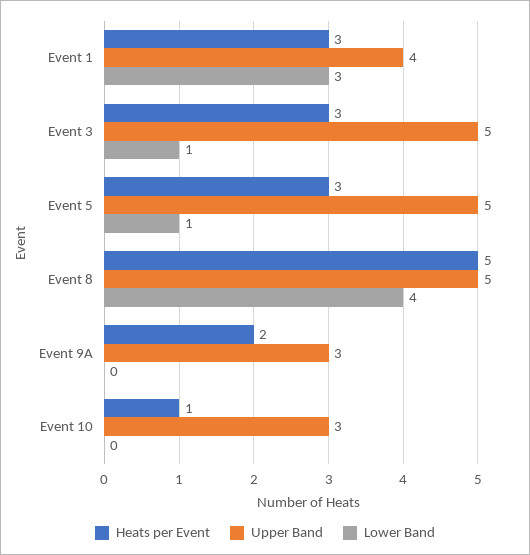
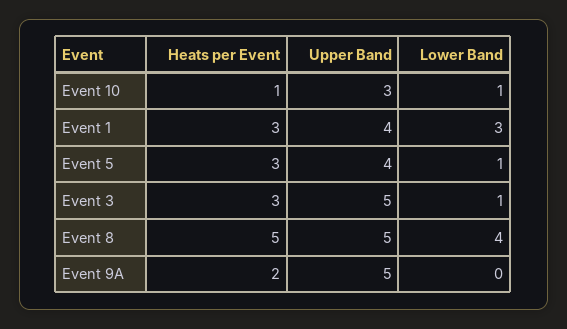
Upper Band, Event 5: 5 -> 4
Upper Band, Event 9A: 3 -> 5
Lower Band, Event 10: 0 -> 1

